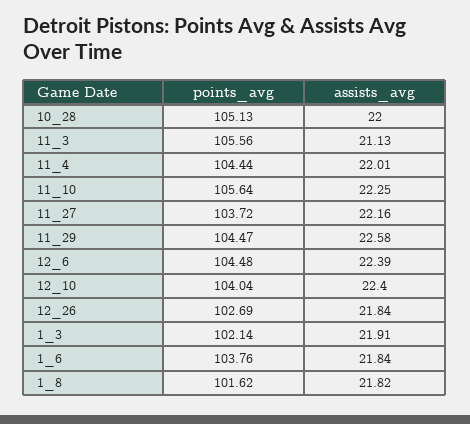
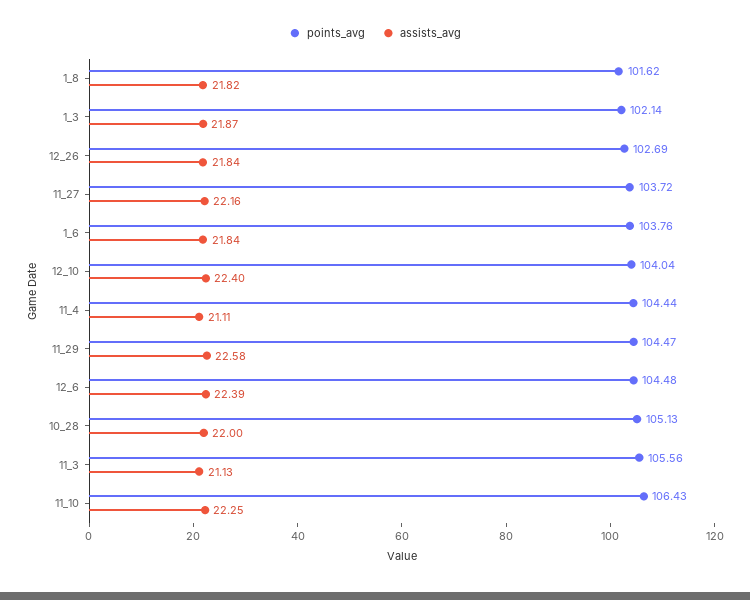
assists_avg, 11_4: 22.01 -> 21.11
points_avg, 11_10: 105.64 -> 106.43
assists_avg, 1_3: 21.91 -> 21.87

